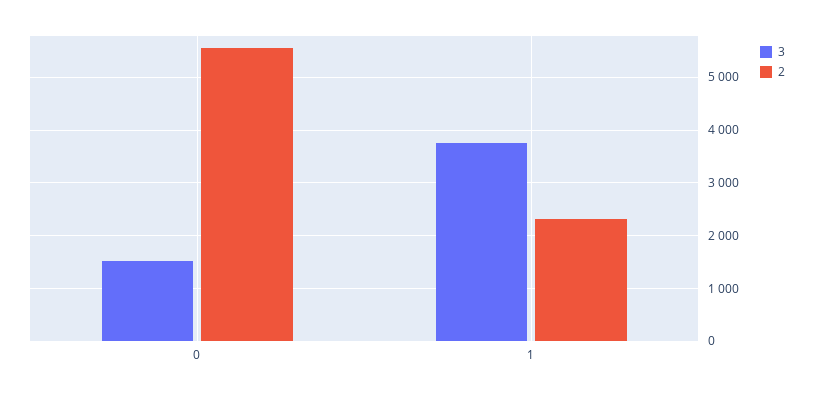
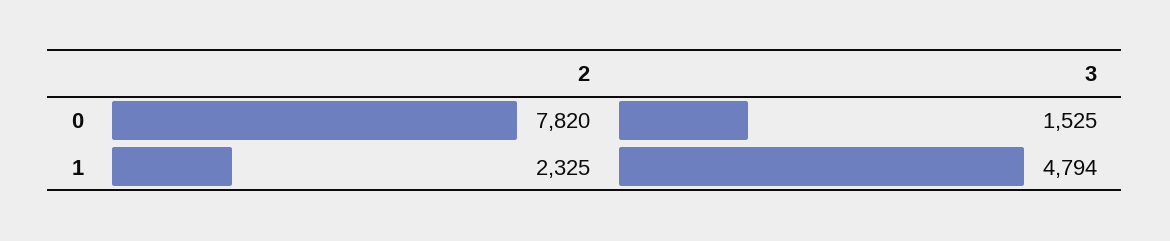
2, 0: 5600 -> 7820
3, 1: 3800 -> 4794

